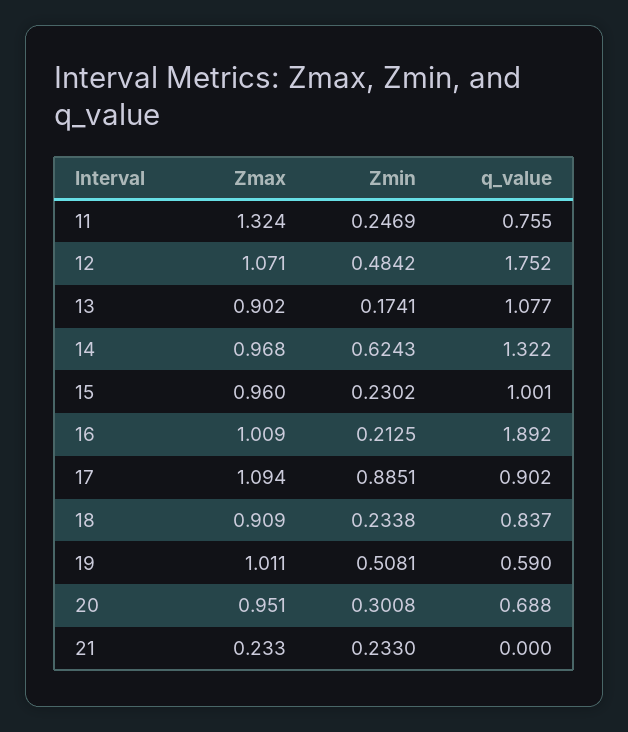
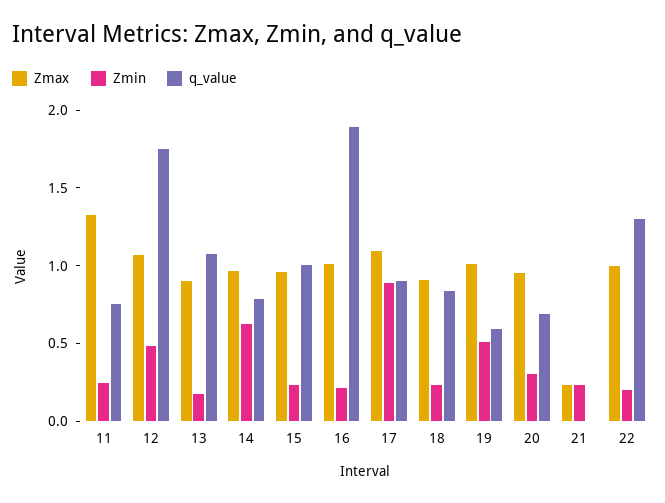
q_value, 14: 1.322 -> 0.8
Zmax, 22: none -> 1
Zmin, 22: none -> 0.2
q_value, 22: none -> 1.3

